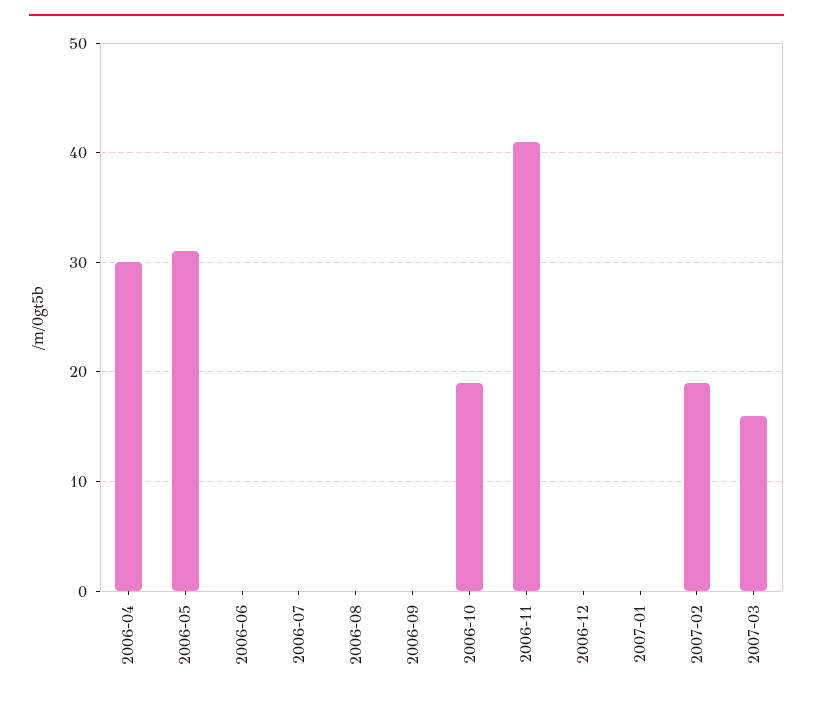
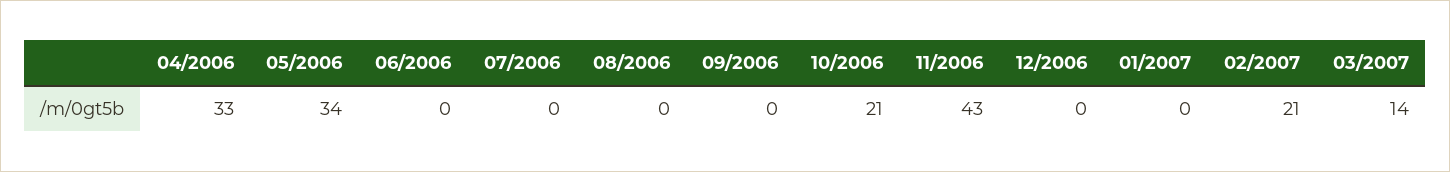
2006-04: 30 -> 33
2006-05: 31 -> 34
2006-10: 19 -> 21
2006-11: 41 -> 43
2007-02: 19 -> 21
2007-03: 16 -> 14

